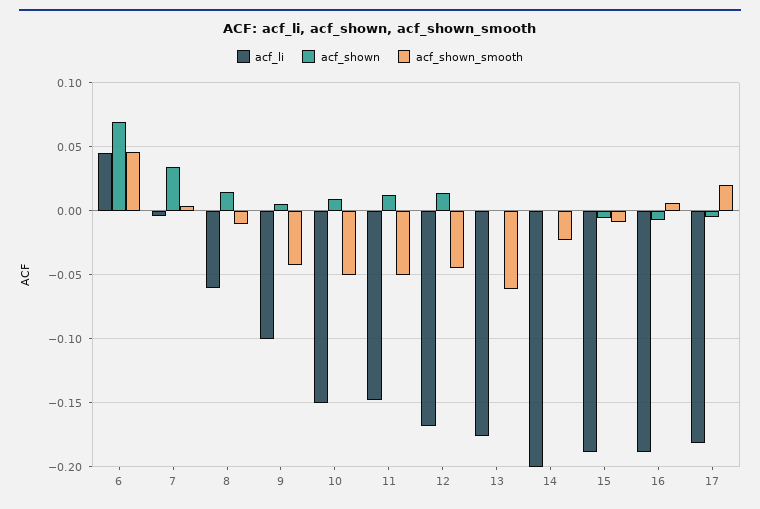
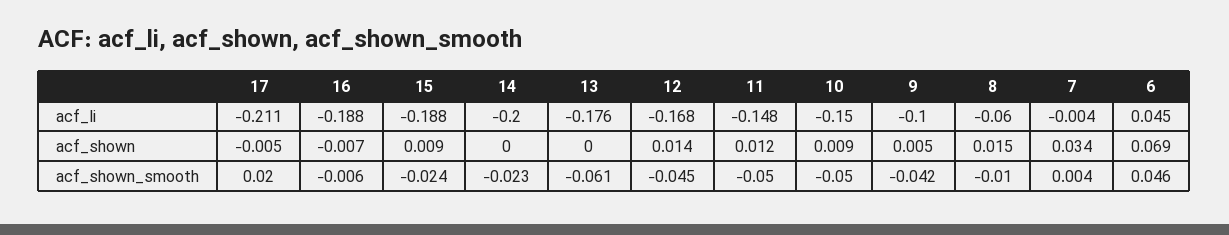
acf_shown, 15: -0.005 -> 0.009
acf_shown_smooth, 15: -0.01 -> -0.024
acf_shown_smooth, 16: 0.005 -> -0.006
acf_li, 17: -0.18 -> -0.211

